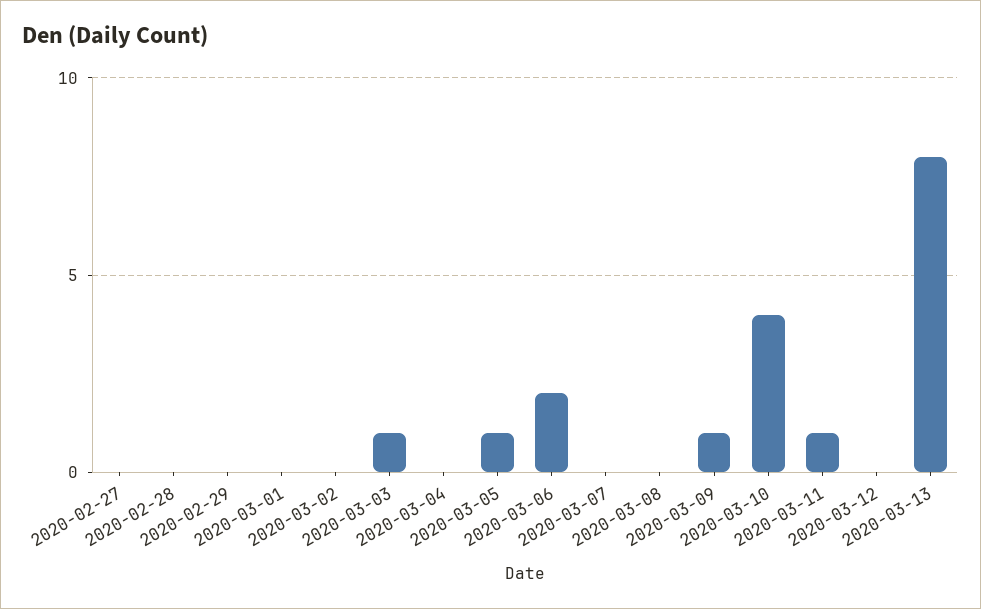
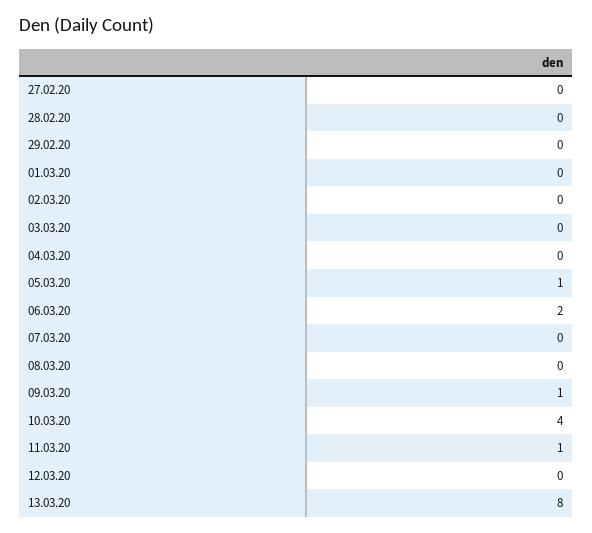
2020-03-03: 1 -> 0

